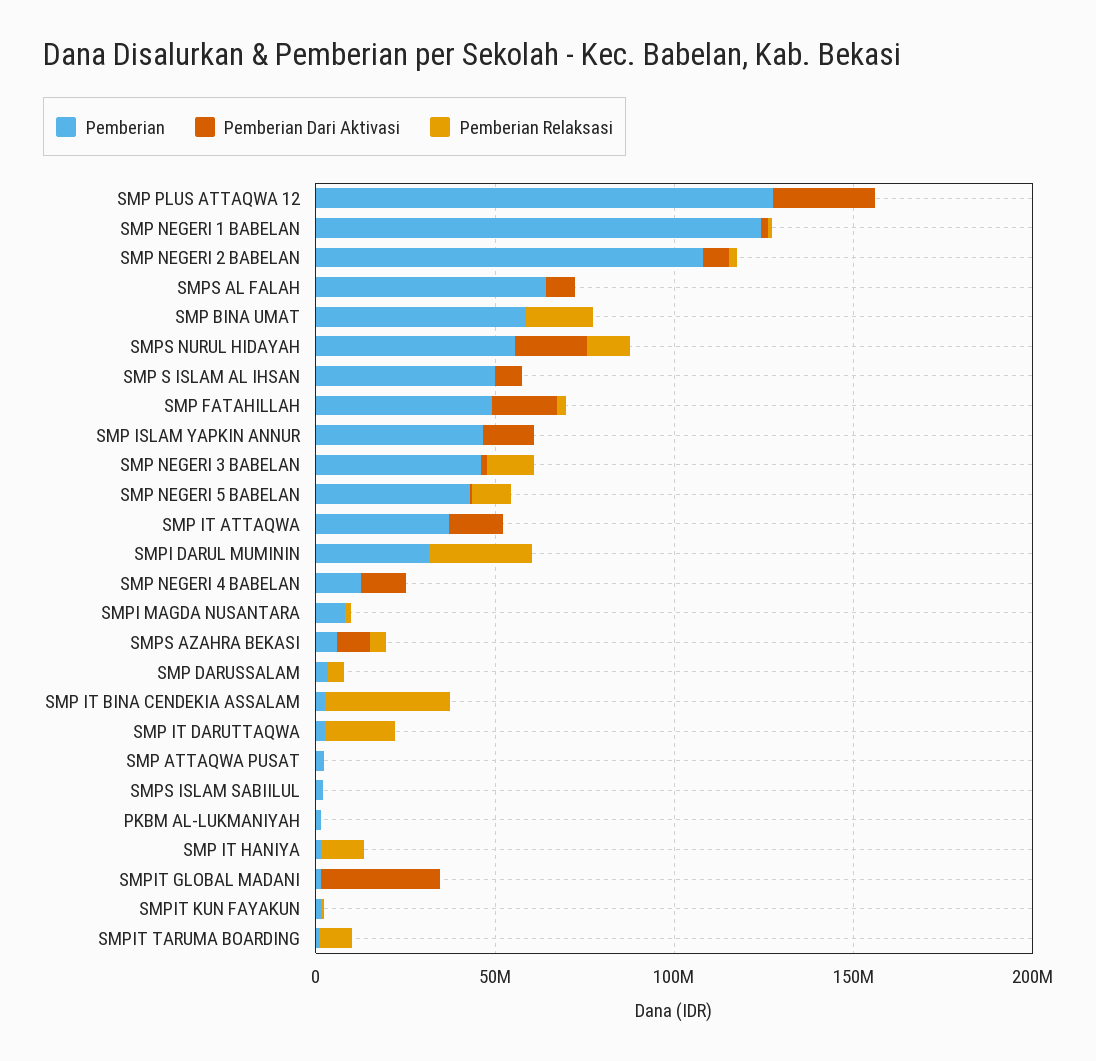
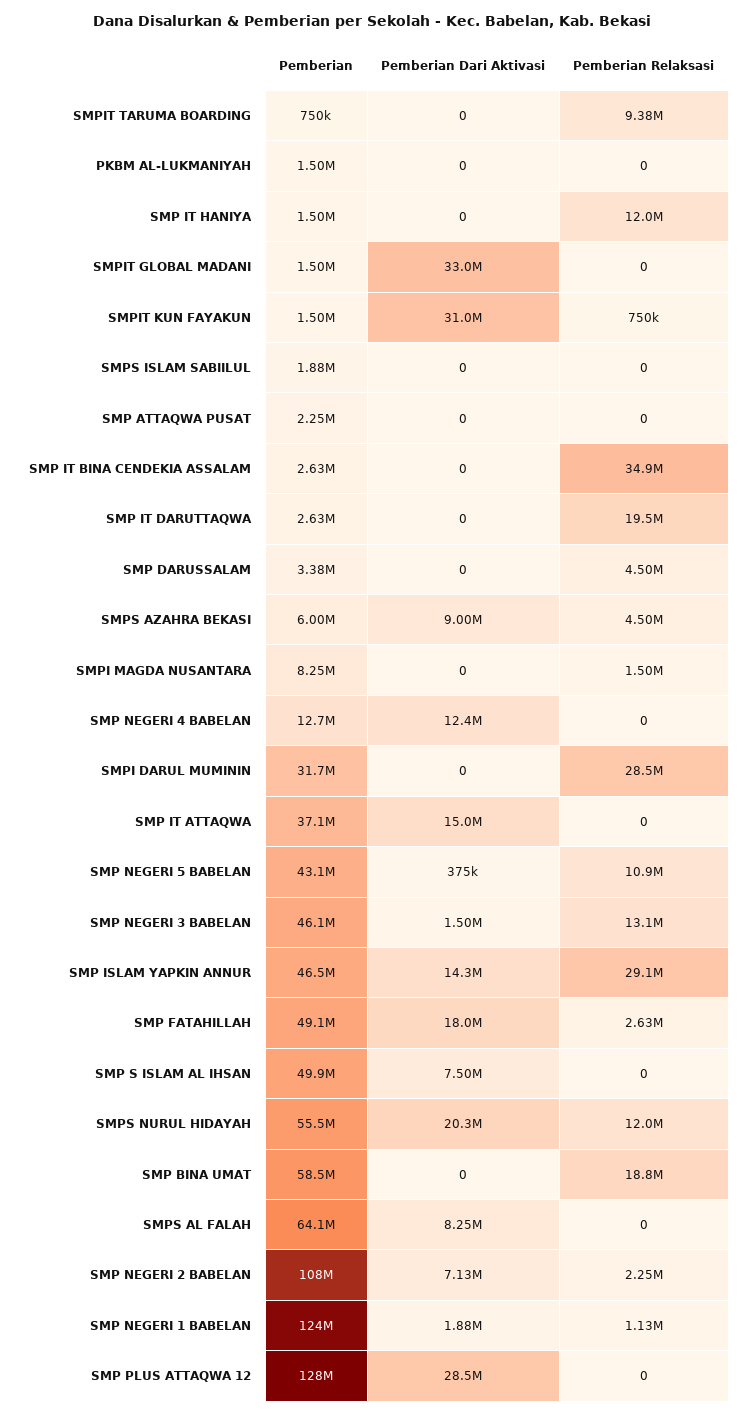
Pemberian Relaksasi, SMP ISLAM YAPKIN ANNUR: 0 -> 29100000
Pemberian Dari Aktivasi, SMPIT KUN FAYAKUN: 0 -> 31000000

